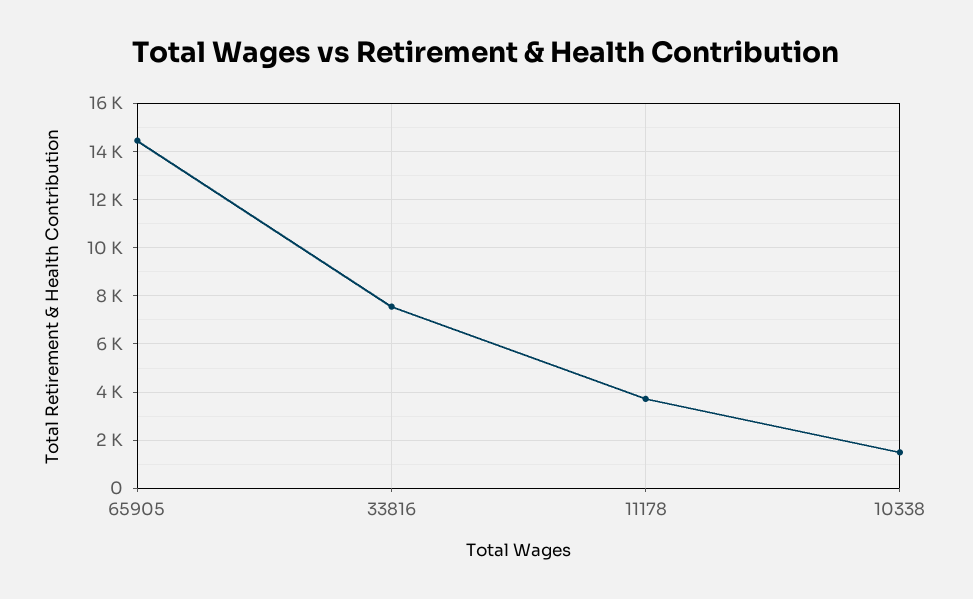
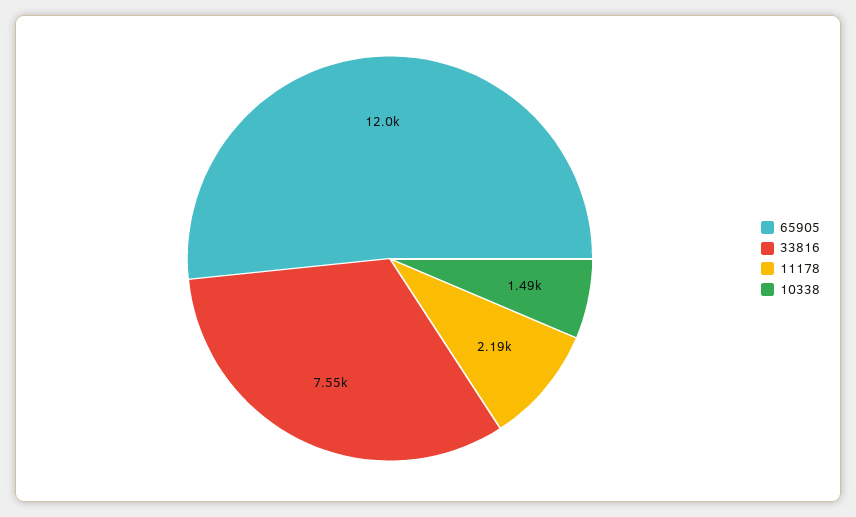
65905: 14500 -> 12000
11178: 3750 -> 2190

